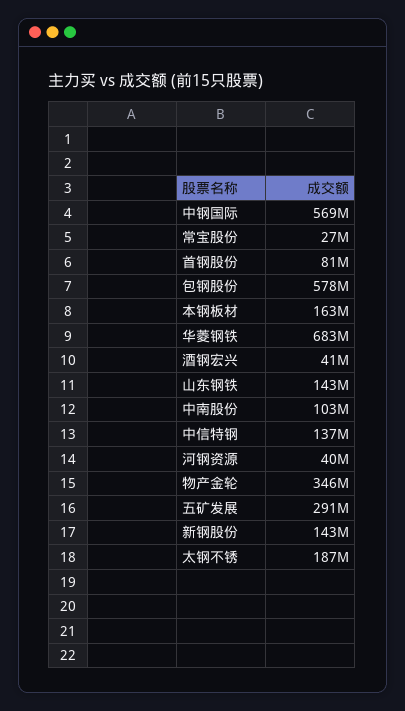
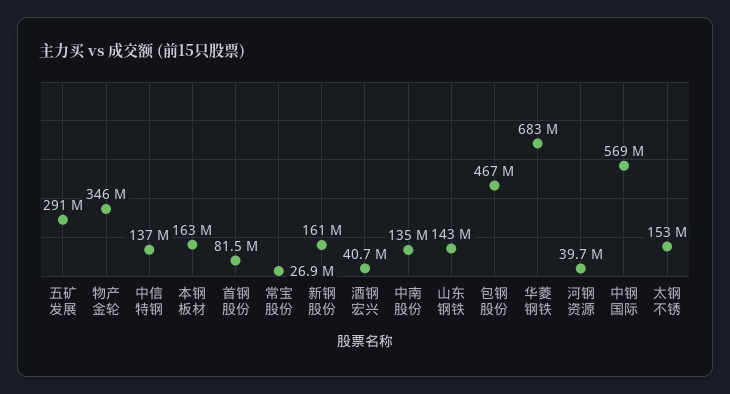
包钢股份: 578000000 -> 467000000
中南股份: 103000000 -> 135000000
新钢股份: 143000000 -> 161000000
太钢不锈: 187000000 -> 153000000

